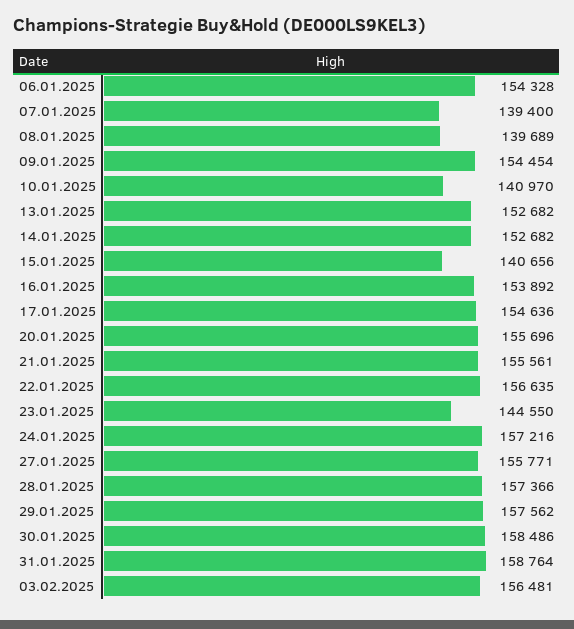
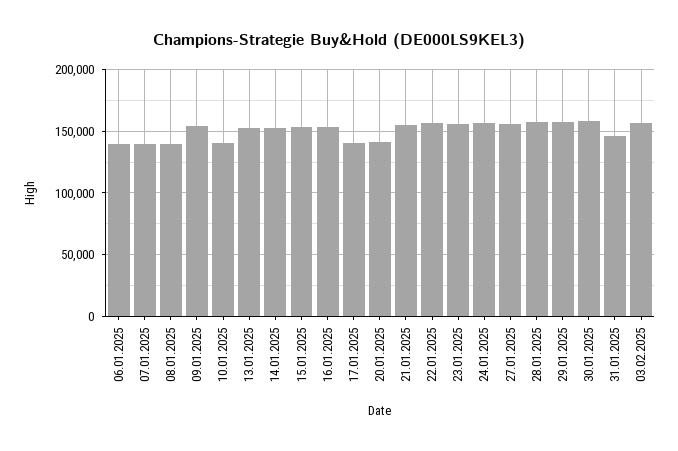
06.01.2025: 154328 -> 140000
15.01.2025: 140656 -> 155000
17.01.2025: 154636 -> 140000
20.01.2025: 155696 -> 140000
23.01.2025: 144550 -> 155000
31.01.2025: 158764 -> 145000

